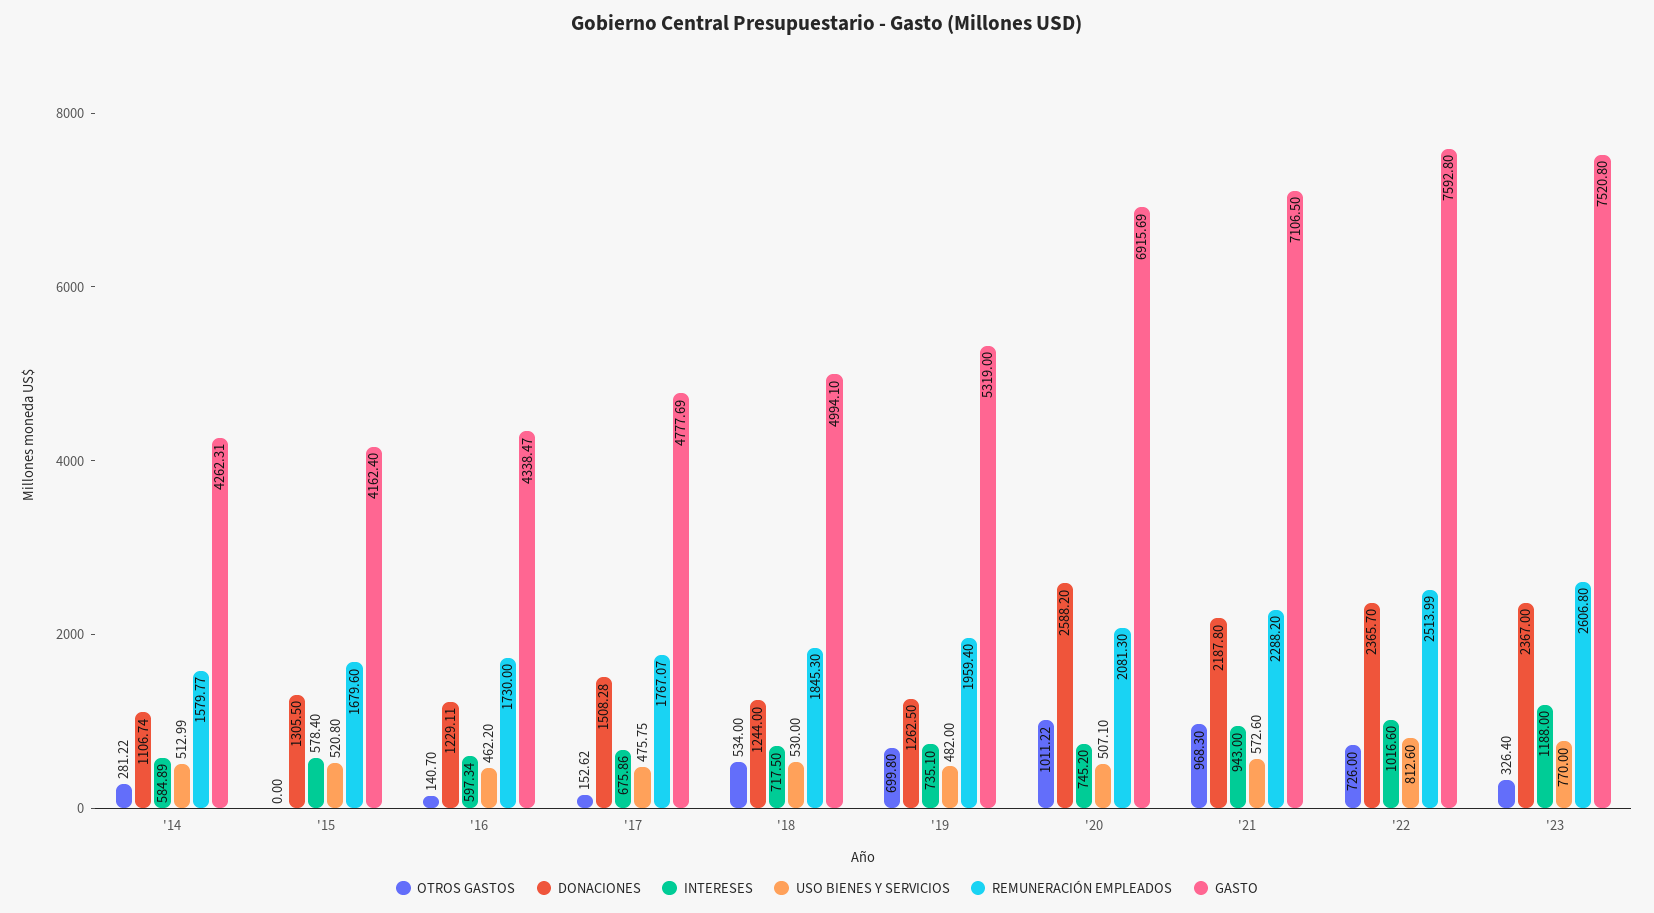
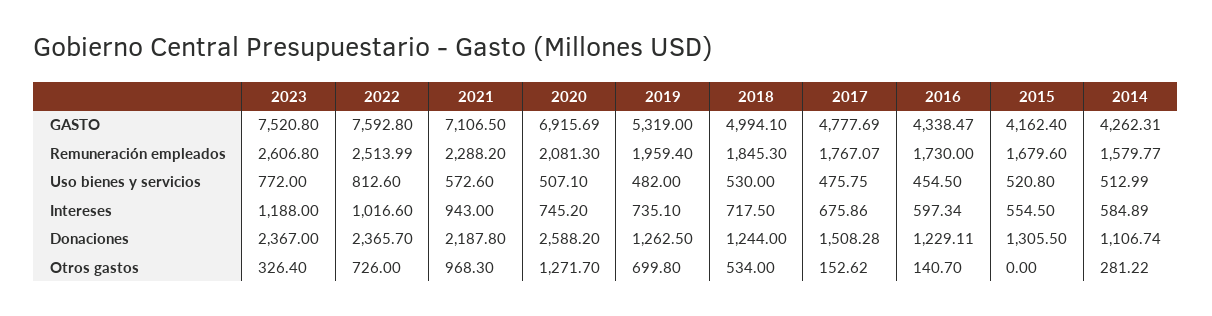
INTERESES, '15: 578.4 -> 554.5
USO BIENES Y SERVICIOS, '16: 462.2 -> 454.5
OTROS GASTOS, '20: 1011.22 -> 1271.7
USO BIENES Y SERVICIOS, '23: 770 -> 772

